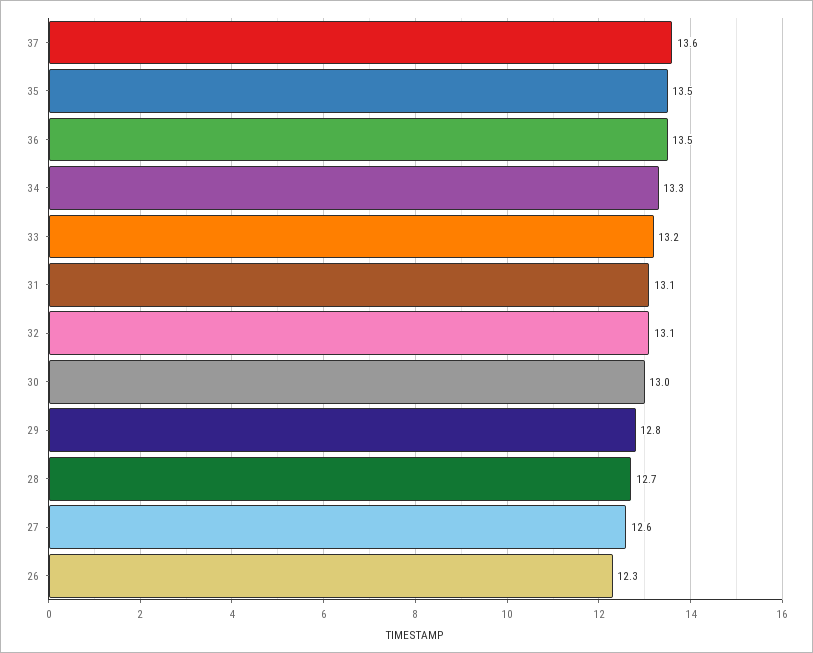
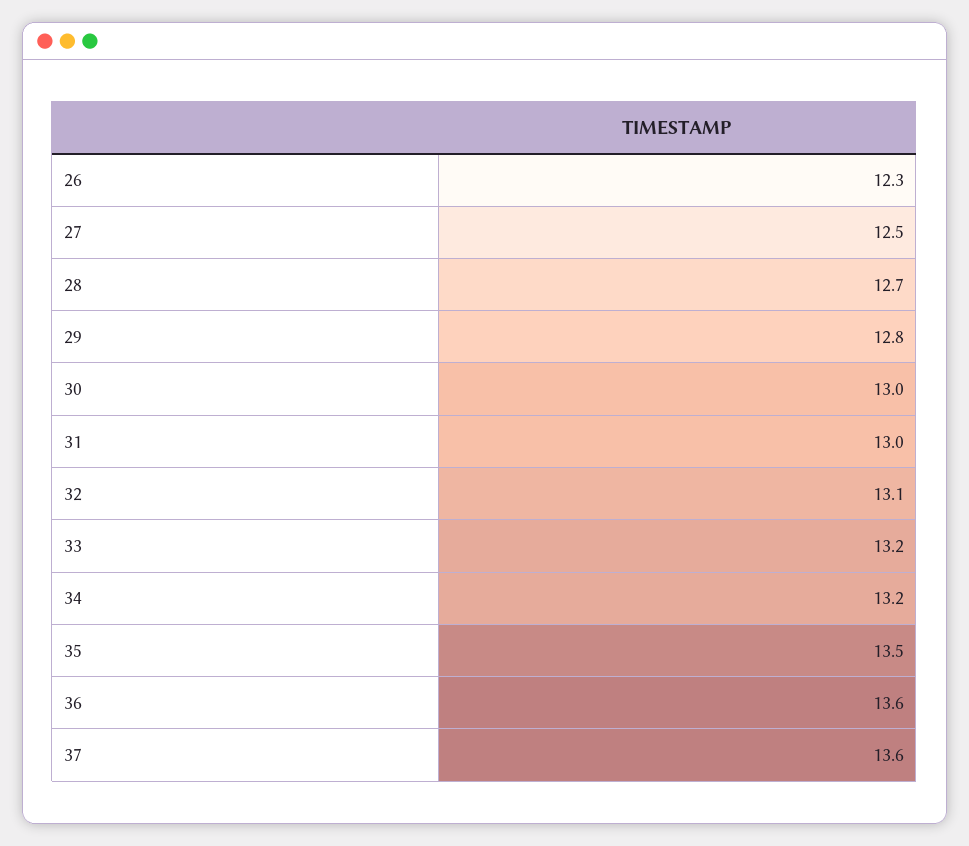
36: 13.5 -> 13.6
34: 13.3 -> 13.2
31: 13.1 -> 13
27: 12.6 -> 12.5

